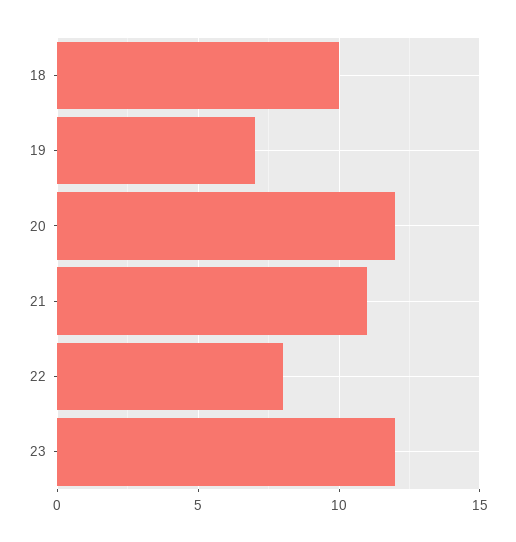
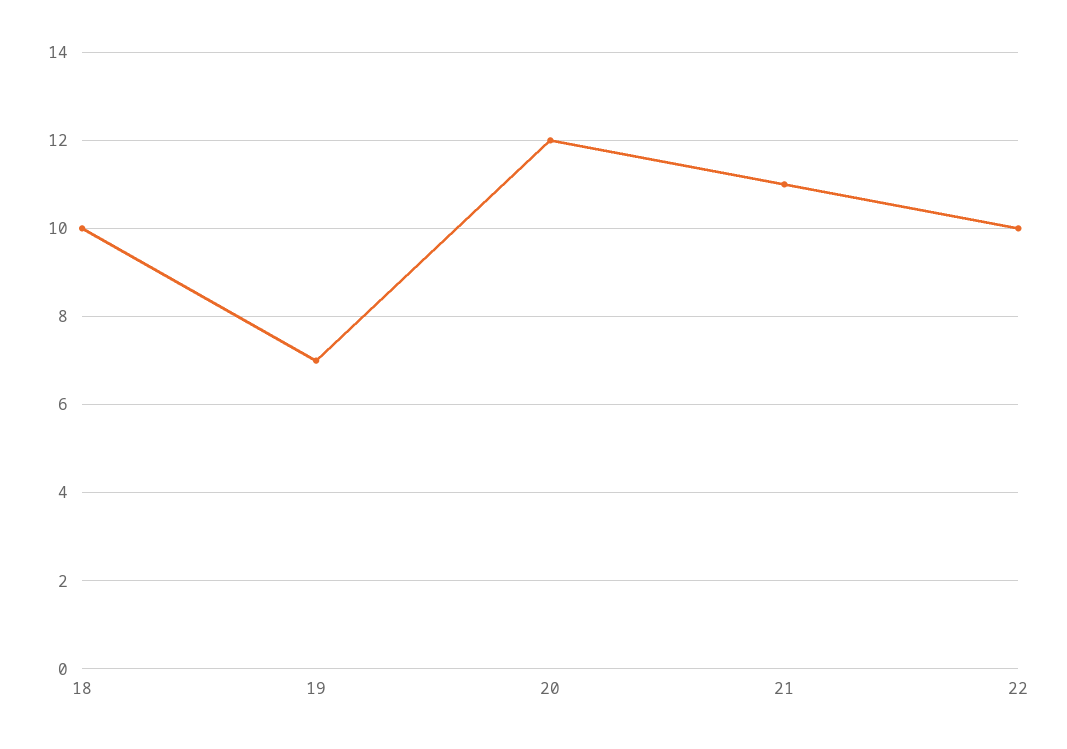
22: 8 -> 10
23: 12 -> none

